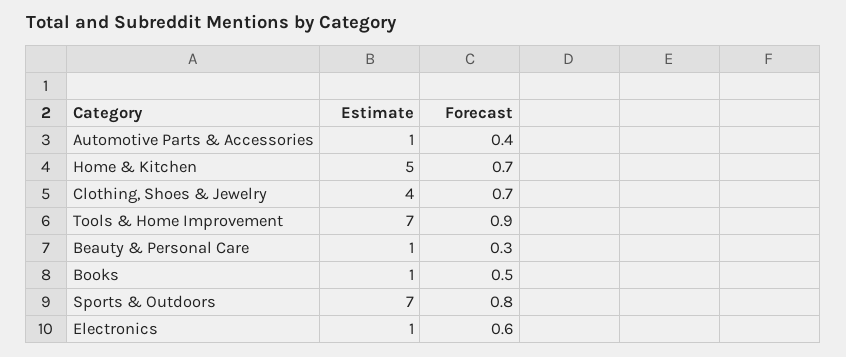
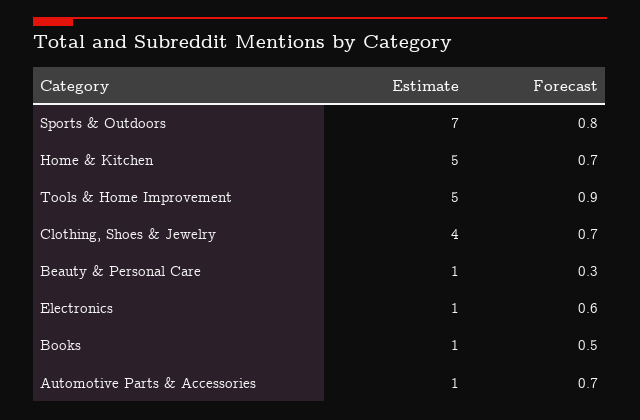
Forecast, Automotive Parts & Accessories: 0.4 -> 0.7
Estimate, Tools & Home Improvement: 7 -> 5

